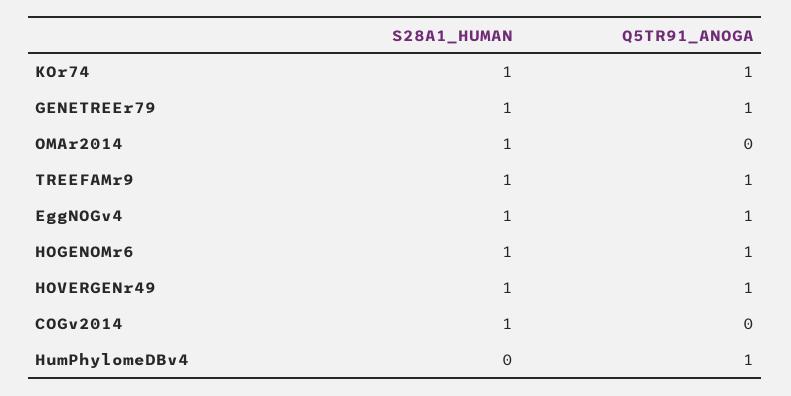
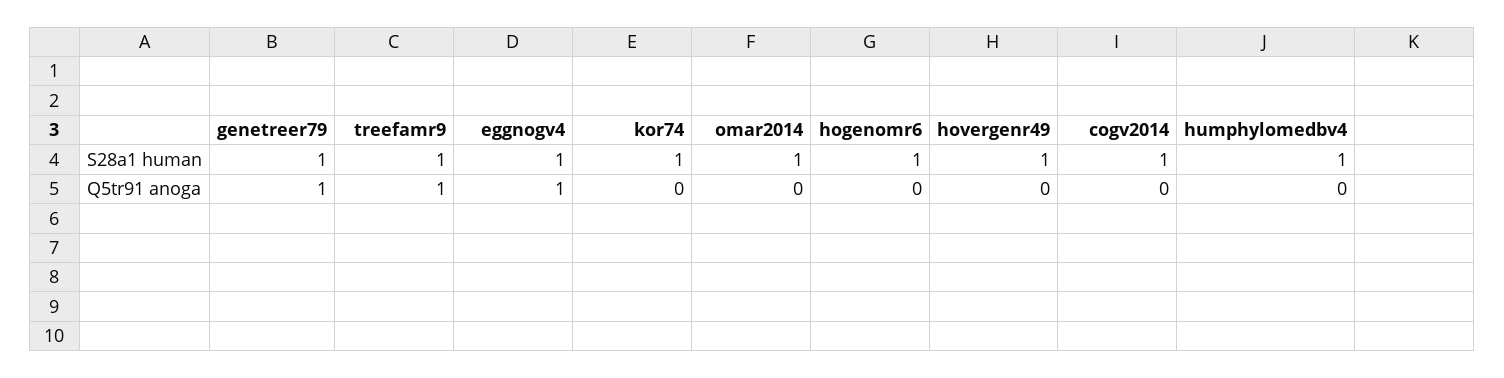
Q5TR91_ANOGA, KOr74: 1 -> 0
Q5TR91_ANOGA, HOGENOMr6: 1 -> 0
Q5TR91_ANOGA, HOVERGENr49: 1 -> 0
S28A1_HUMAN, HumPhylomeDBv4: 0 -> 1
Q5TR91_ANOGA, HumPhylomeDBv4: 1 -> 0

